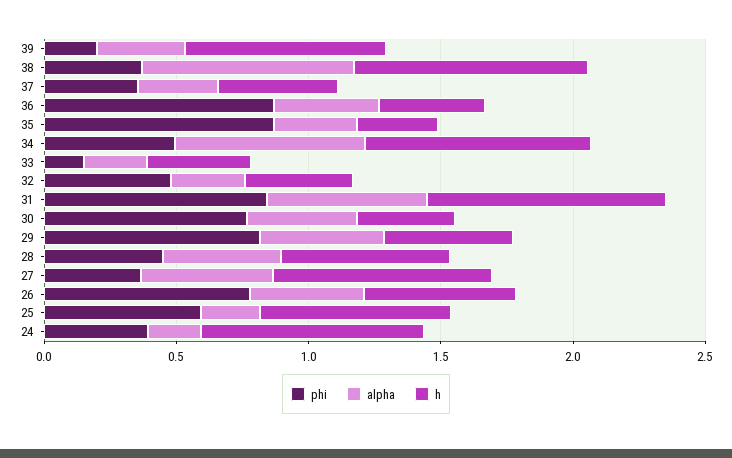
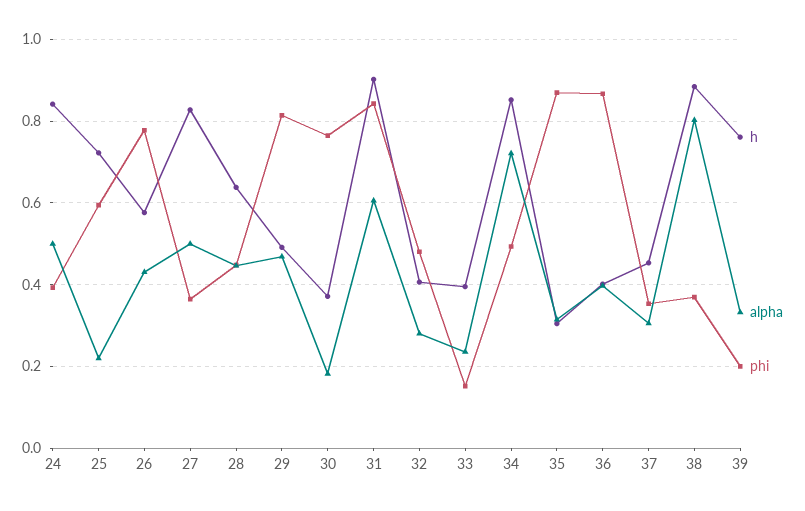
alpha, 30: 0.4 -> 0.18
alpha, 24: 0.2 -> 0.5

